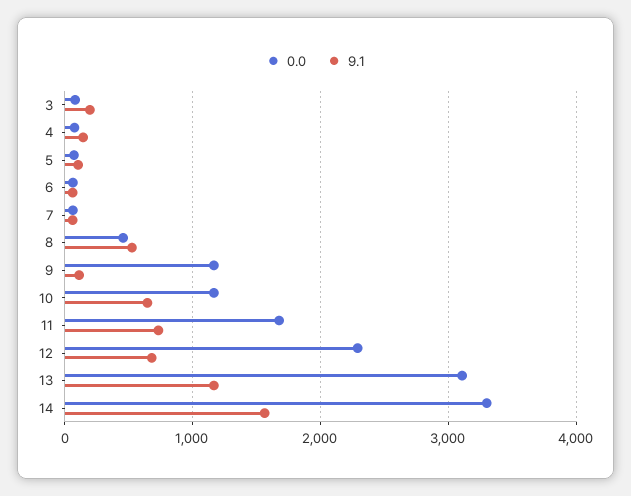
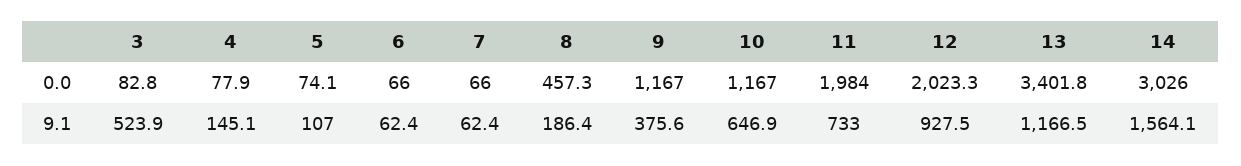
9.1, 3: 200 -> 523.9
9.1, 8: 500 -> 186.4
9.1, 9: 100 -> 375.6
0.0, 11: 1700 -> 1984
0.0, 12: 2300 -> 2023.3
9.1, 12: 700 -> 927.5
0.0, 13: 3100 -> 3401.8
0.0, 14: 3300 -> 3026

